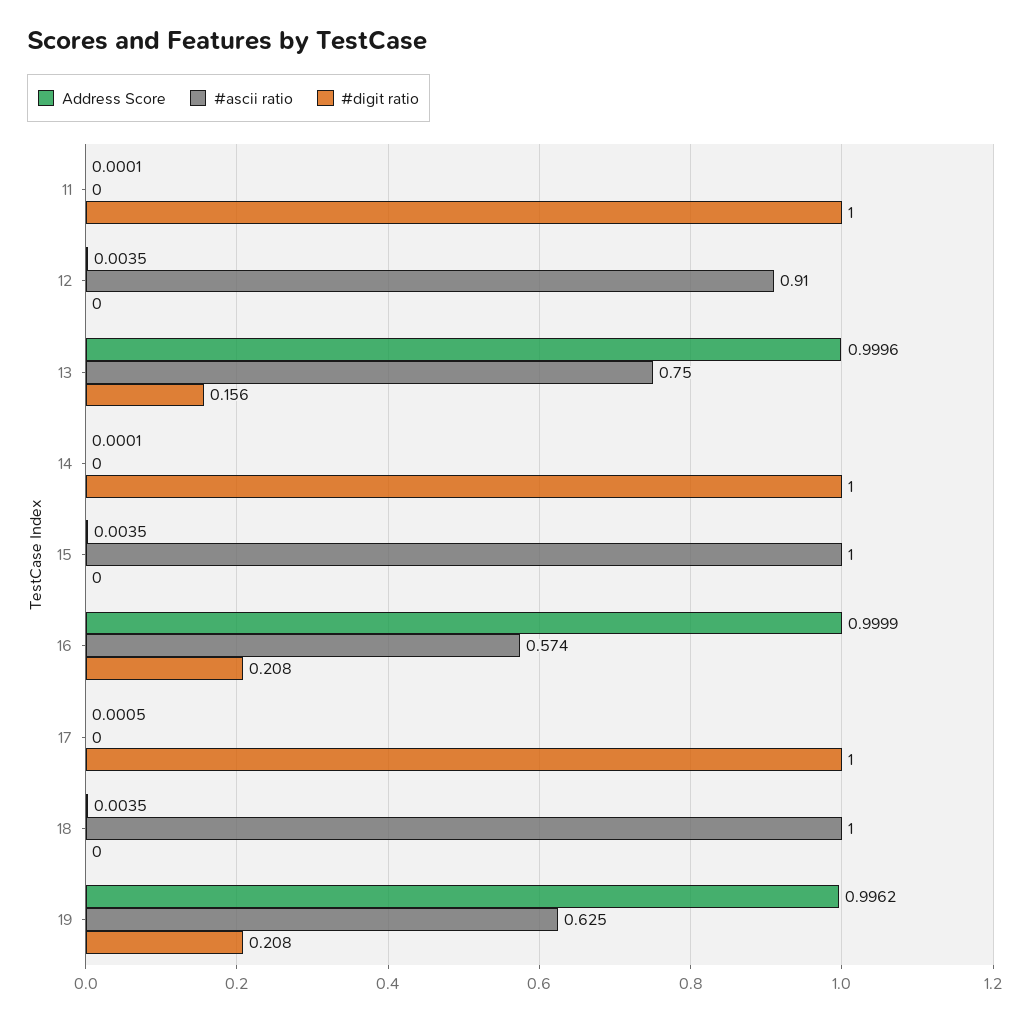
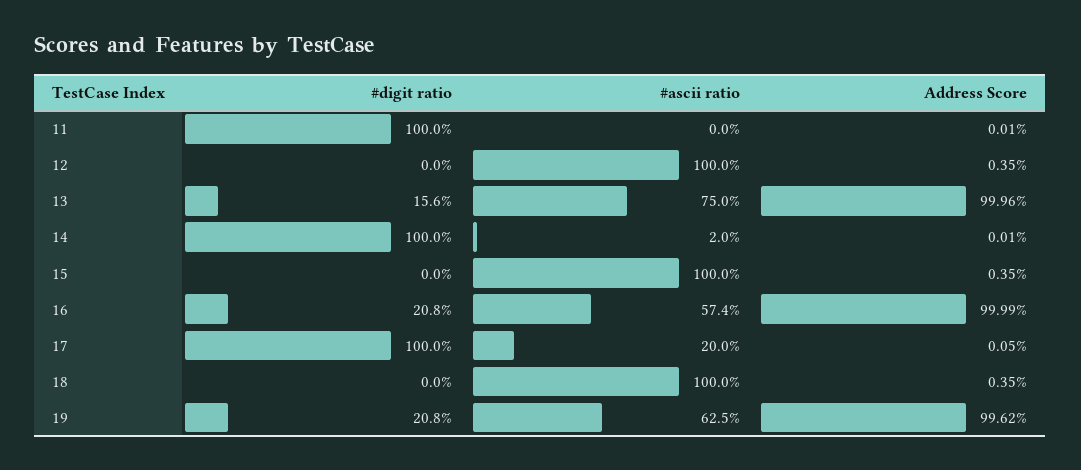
#ascii ratio, 12: 0.91 -> 1
#ascii ratio, 14: 0 -> 0.02
#ascii ratio, 17: 0 -> 0.2

